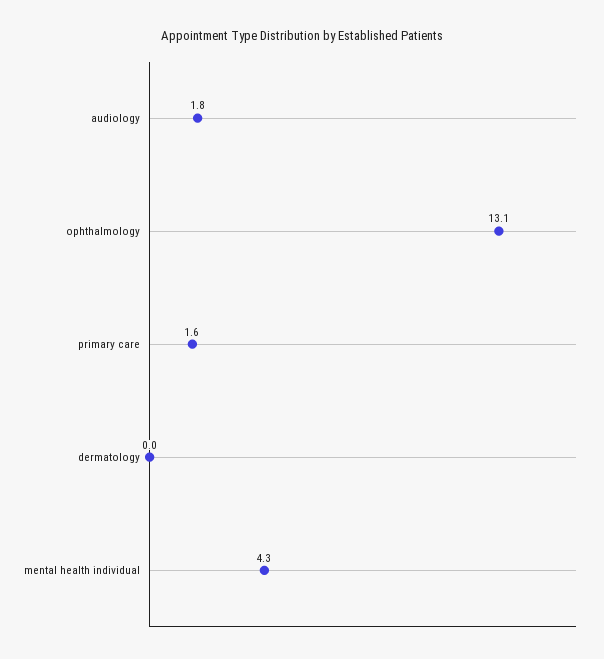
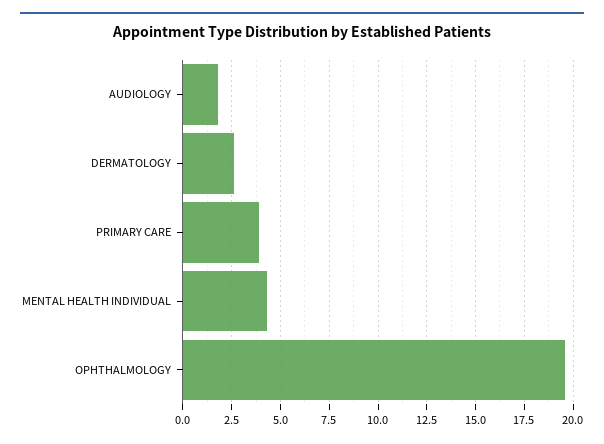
ophthalmology: 13.1 -> 19.5
primary care: 1.6 -> 4
dermatology: 0 -> 2.5

